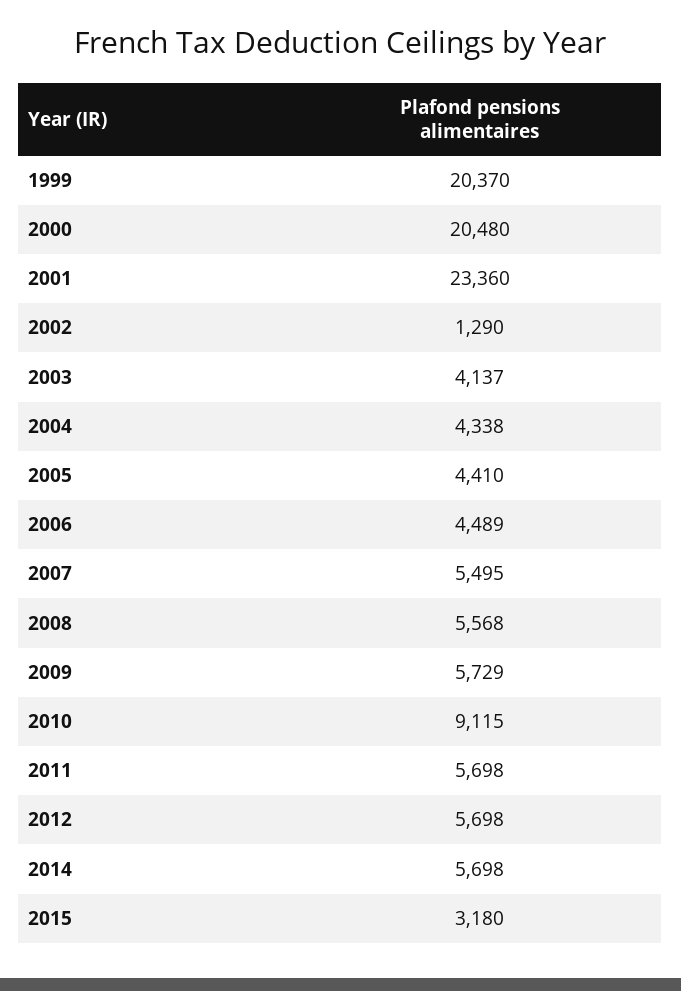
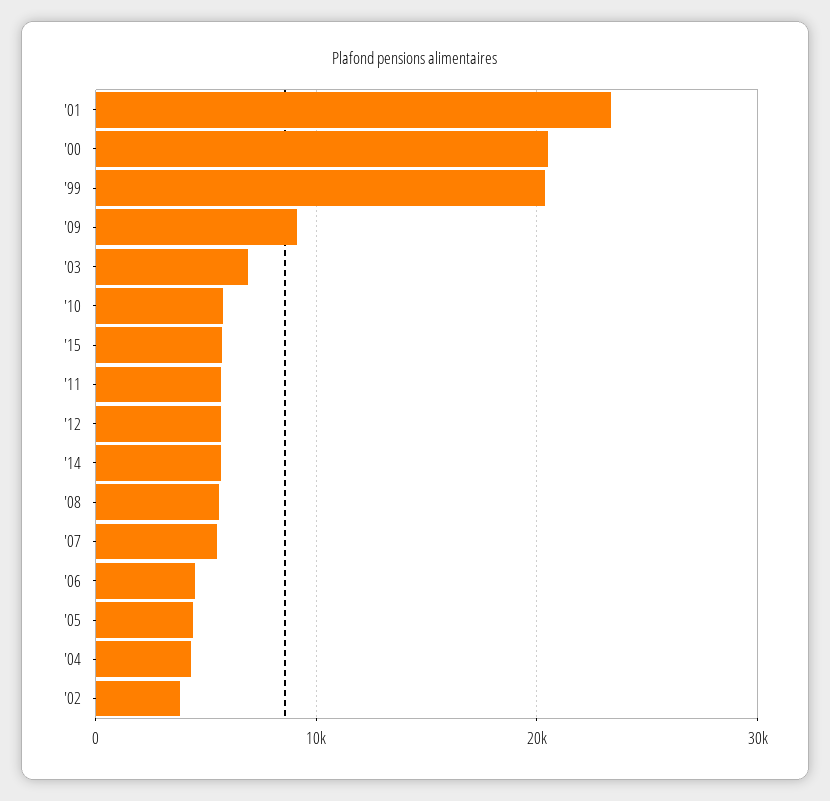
2002: 1290 -> 4000
2003: 4137 -> 7000
2009: 5729 -> 9000
2010: 9115 -> 6000
2015: 3180 -> 6000

